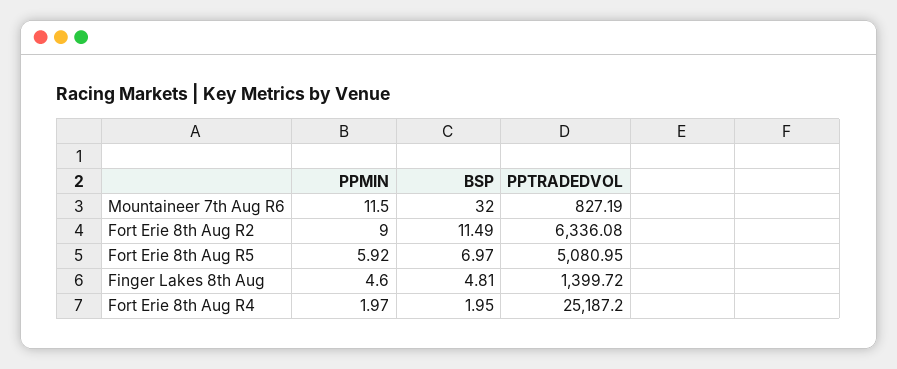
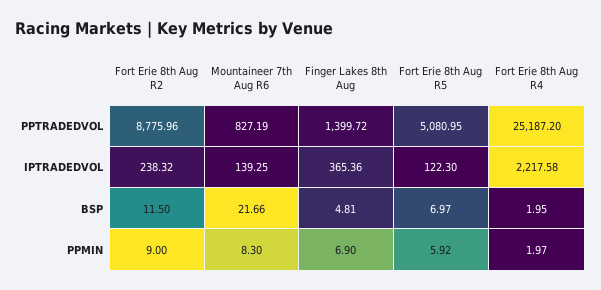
PPMIN, Mountaineer 7th Aug R6: 11.5 -> 8.3
BSP, Mountaineer 7th Aug R6: 32 -> 21.66
BSP, Fort Erie 8th Aug R2: 11.49 -> 11.5
PPTRADEDVOL, Fort Erie 8th Aug R2: 6336.08 -> 8775.96
PPMIN, Finger Lakes 8th Aug: 4.6 -> 6.9
IPTRADEDVOL, Fort Erie 8th Aug R2: none -> 238.32
IPTRADEDVOL, Mountaineer 7th Aug R6: none -> 139.25
IPTRADEDVOL, Finger Lakes 8th Aug: none -> 365.36
IPTRADEDVOL, Fort Erie 8th Aug R5: none -> 122.3
IPTRADEDVOL, Fort Erie 8th Aug R4: none -> 2217.58

